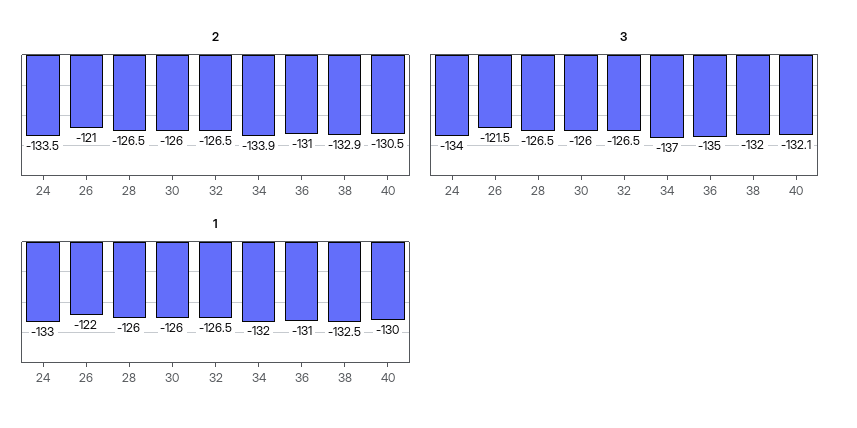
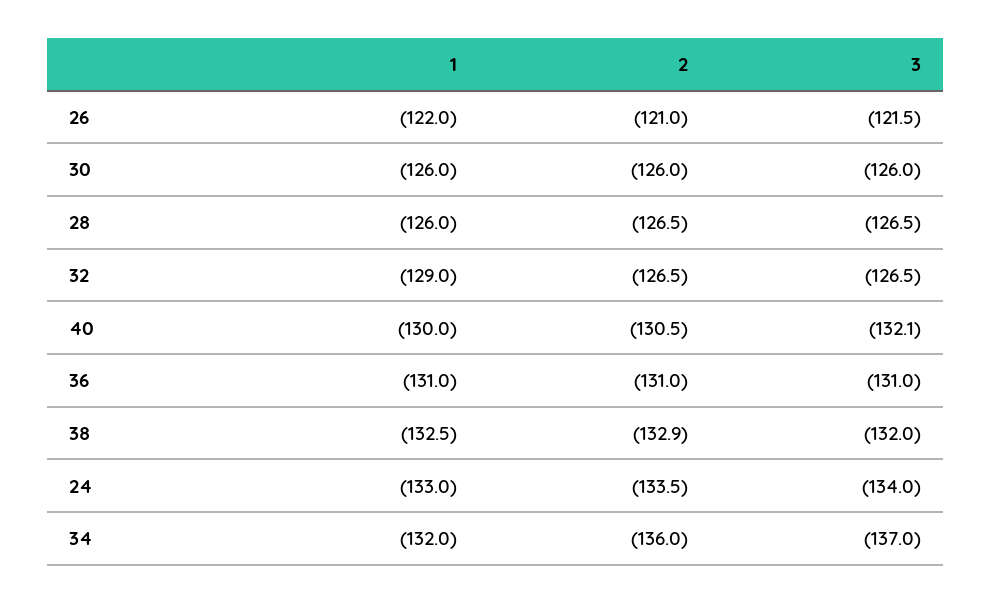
2, 34: -133.9 -> -136
3, 36: -135 -> -131
1, 32: -126.5 -> -129

